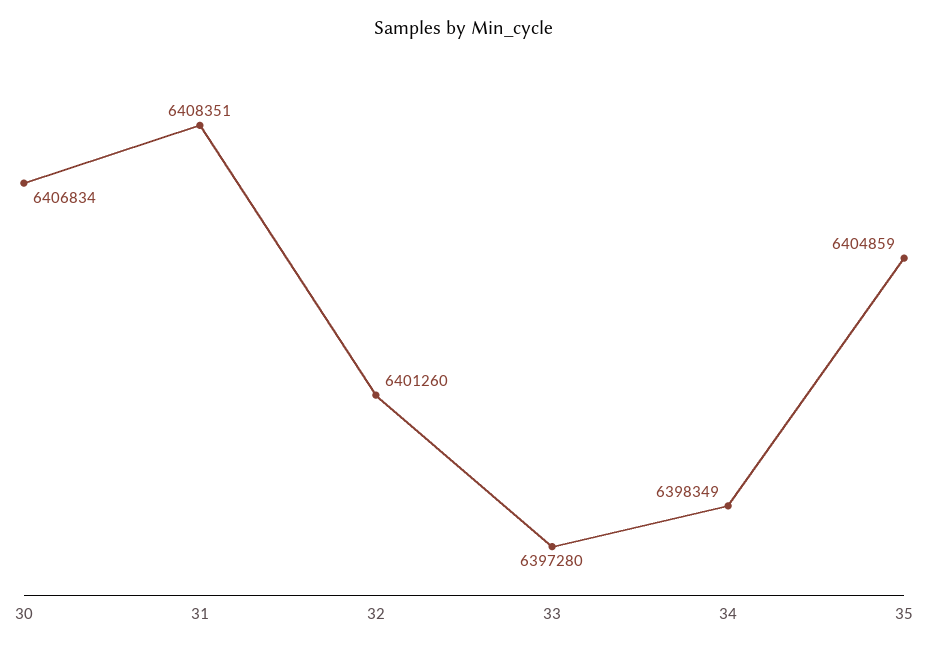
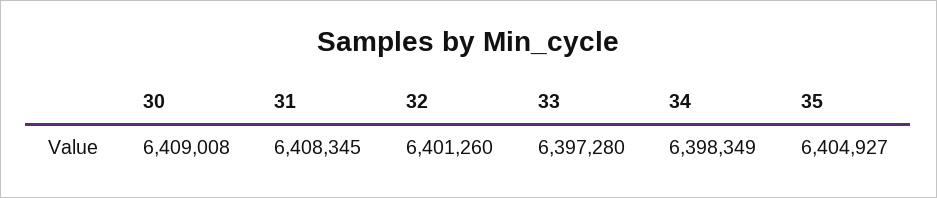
30: 6406834 -> 6409008
31: 6408351 -> 6408345
35: 6404859 -> 6404927

